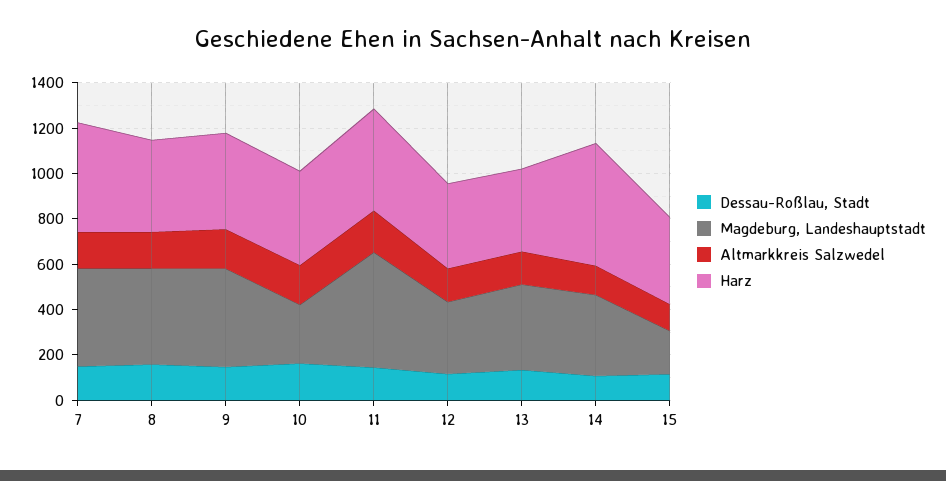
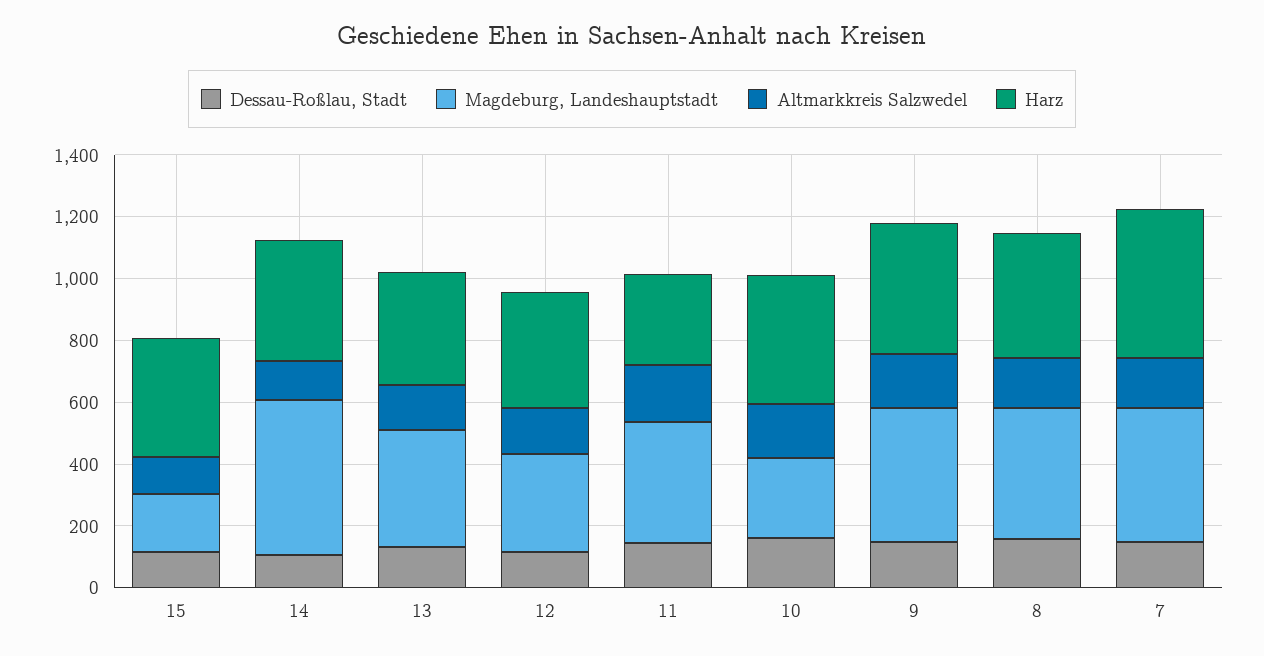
Magdeburg, Landeshauptstadt, 11: 500 -> 400
Harz, 11: 450 -> 300
Magdeburg, Landeshauptstadt, 14: 350 -> 500
Harz, 14: 550 -> 400

